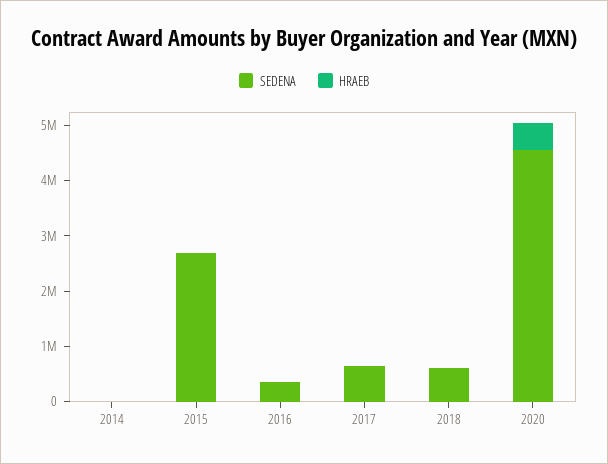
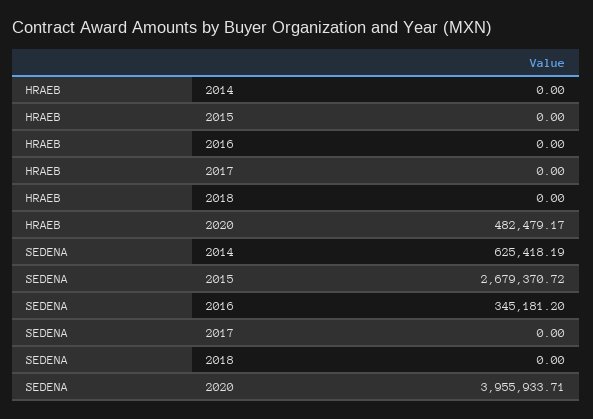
SEDENA, 2014: 0 -> 625418.19
SEDENA, 2017: 600000 -> 0
SEDENA, 2018: 600000 -> 0
SEDENA, 2020: 4600000 -> 3955933.71

